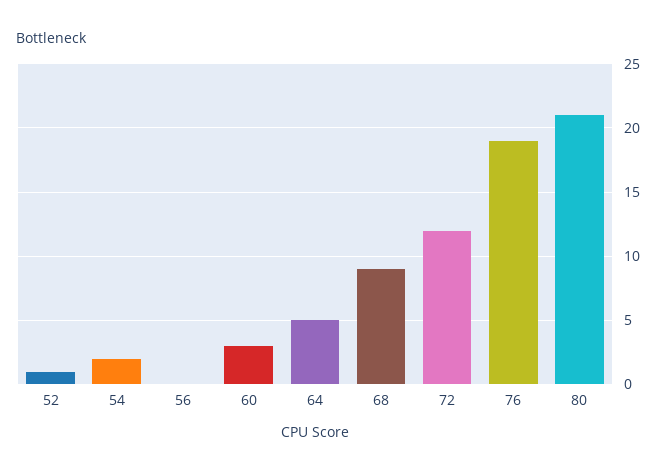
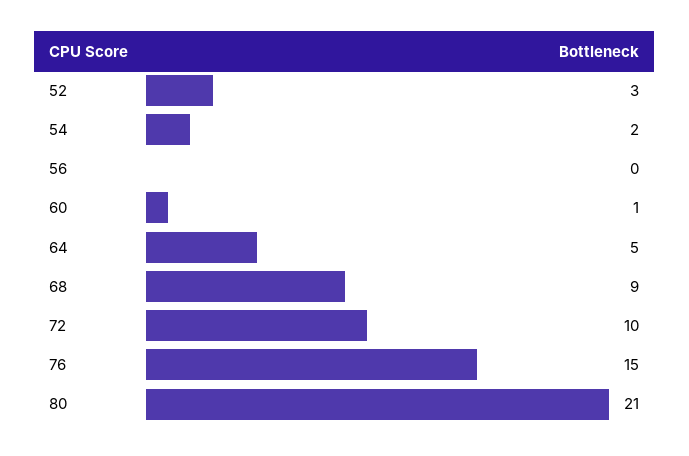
52: 1 -> 3
60: 3 -> 1
72: 12 -> 10
76: 19 -> 15

